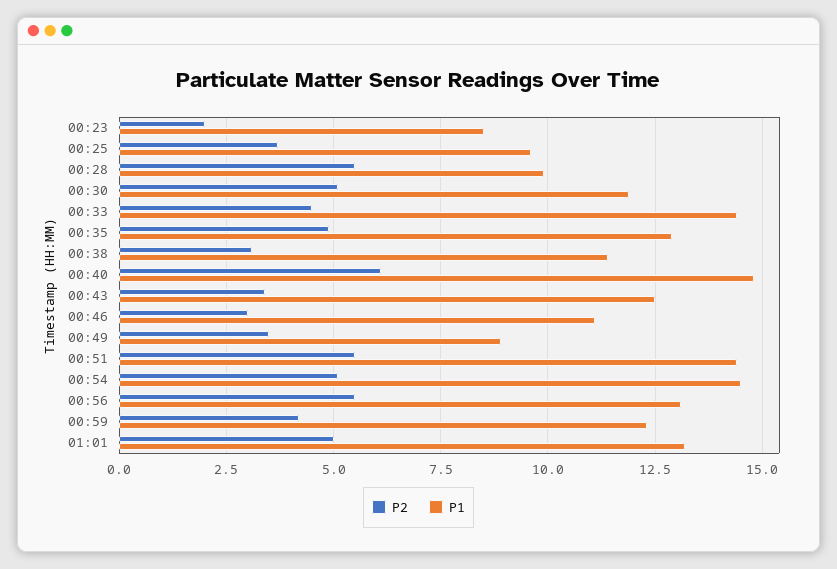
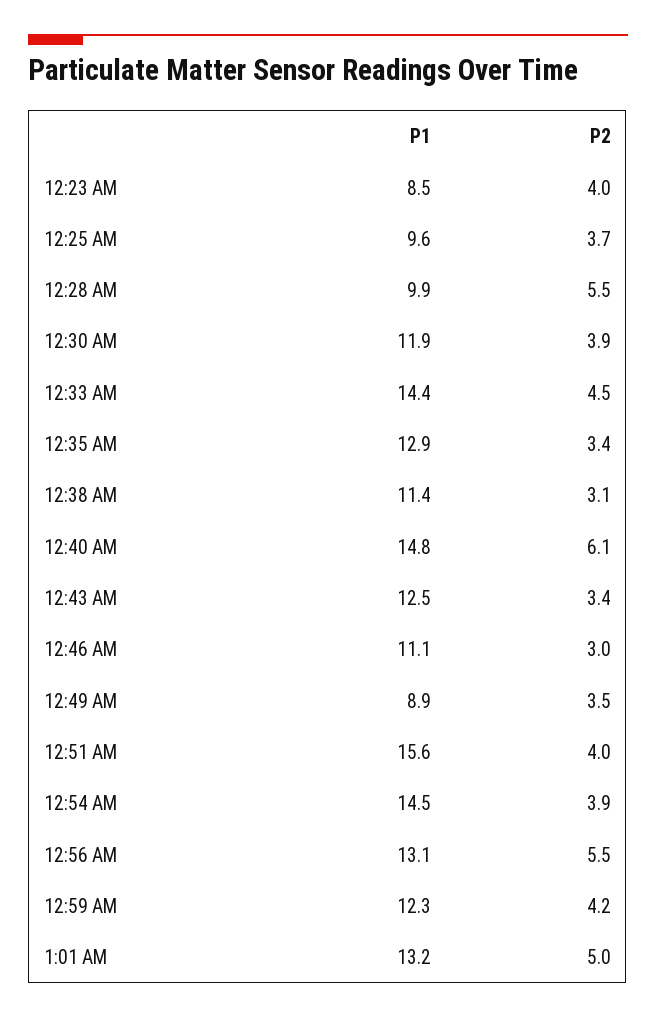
P2, 00:23: 2 -> 4
P2, 00:30: 5 -> 3.9
P2, 00:35: 5 -> 3.4
P2, 00:51: 5.5 -> 4
P1, 00:51: 14.5 -> 15.6
P2, 00:54: 5 -> 3.9

